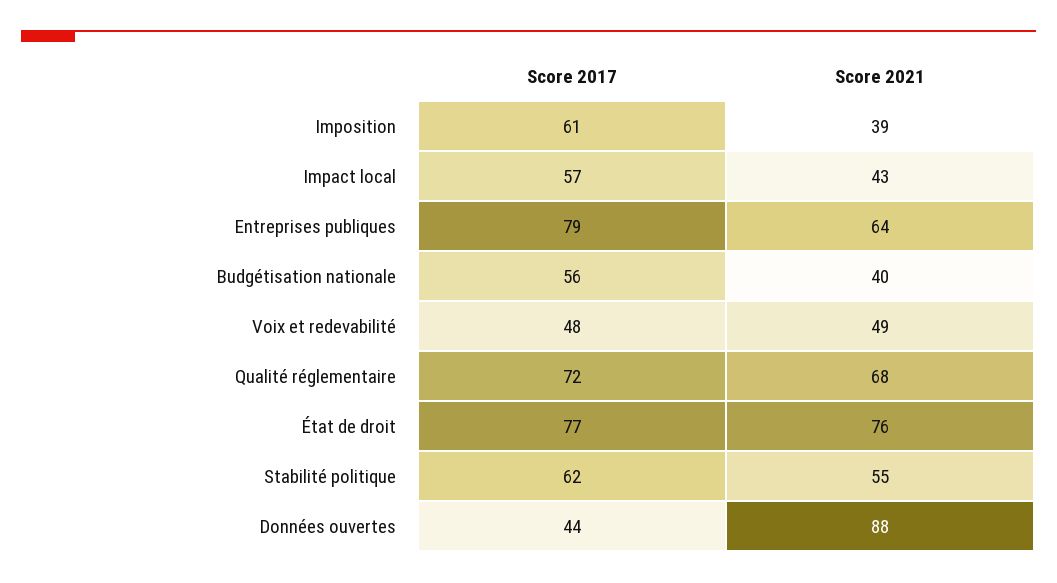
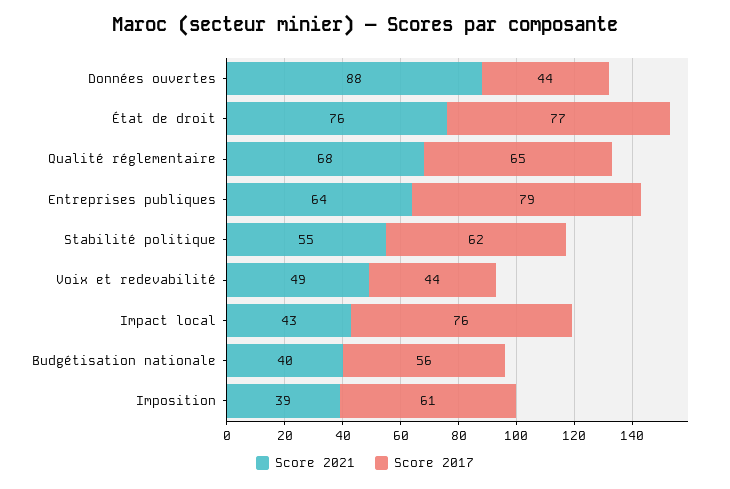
Score 2017, Impact local: 57 -> 76
Score 2017, Voix et redevabilité: 48 -> 44
Score 2017, Qualité réglementaire: 72 -> 65

